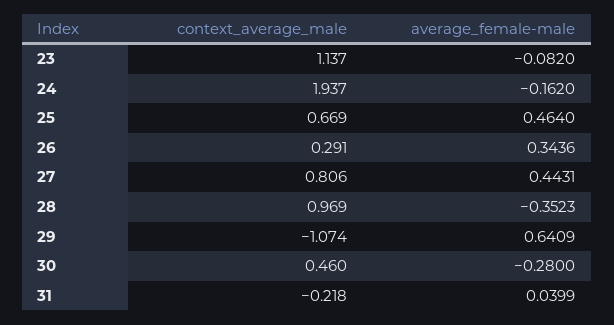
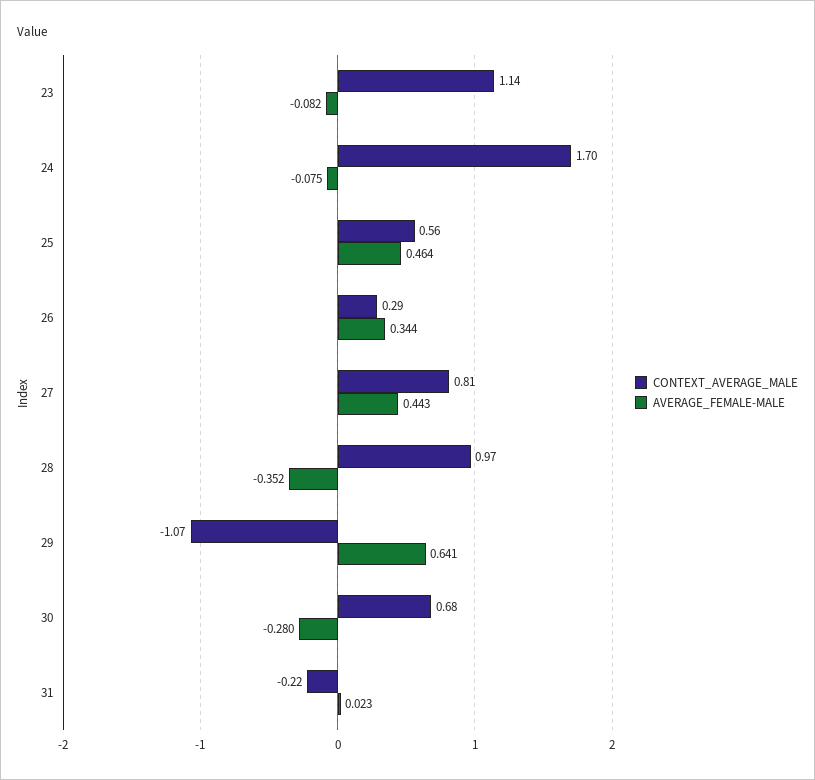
context_average_male, 24: 1.937 -> 1.7
average_female-male, 24: -0.162 -> -0.075
context_average_male, 25: 0.669 -> 0.56
context_average_male, 30: 0.46 -> 0.68
average_female-male, 31: 0.0399 -> 0.023

